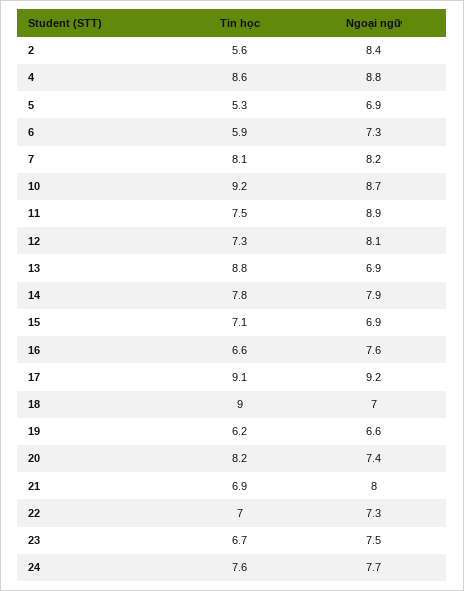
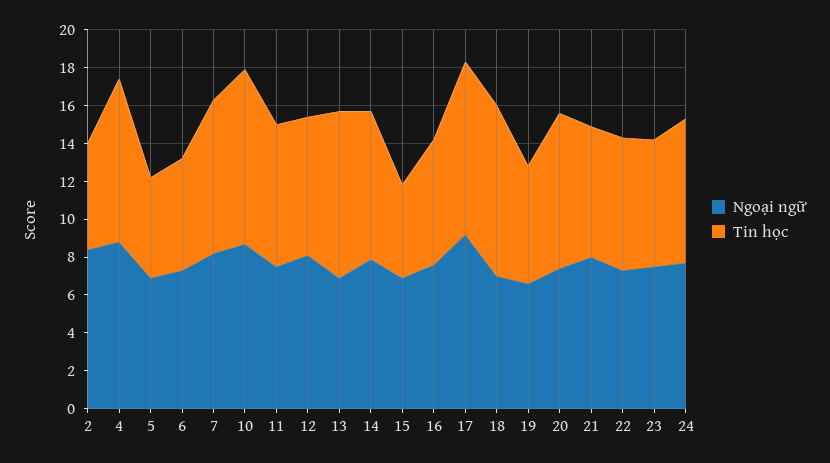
Ngoại ngữ, 11: 8.9 -> 7.5
Tin học, 15: 7.1 -> 5

